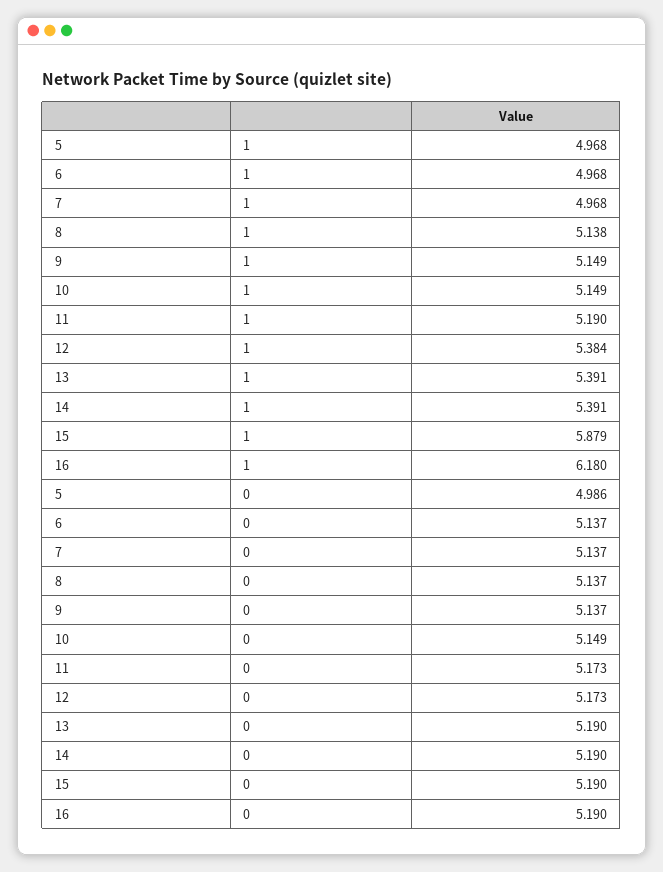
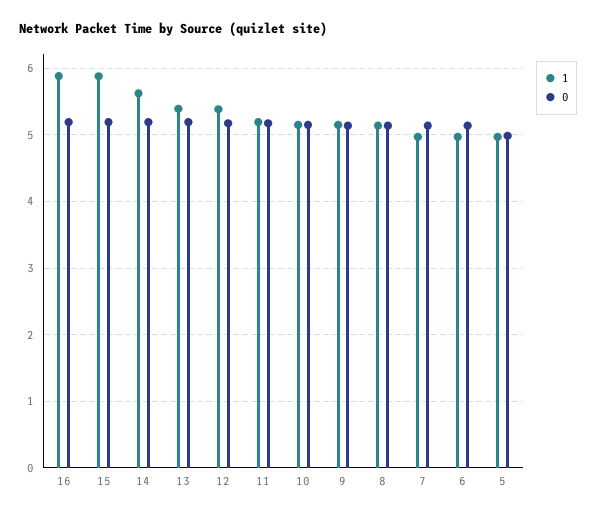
1, 14: 5.391 -> 5.6
1, 16: 6.18 -> 5.9

